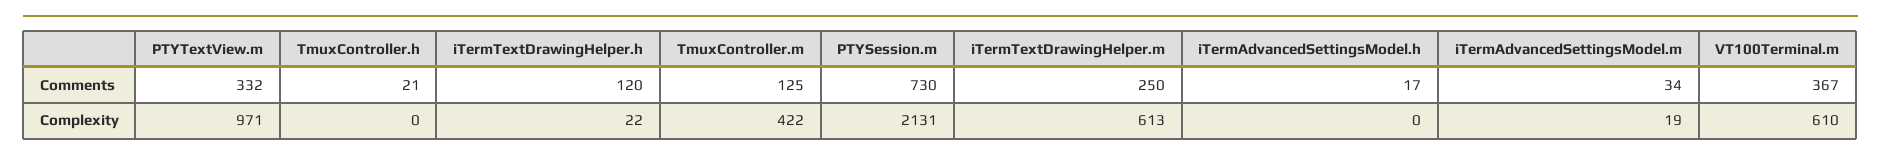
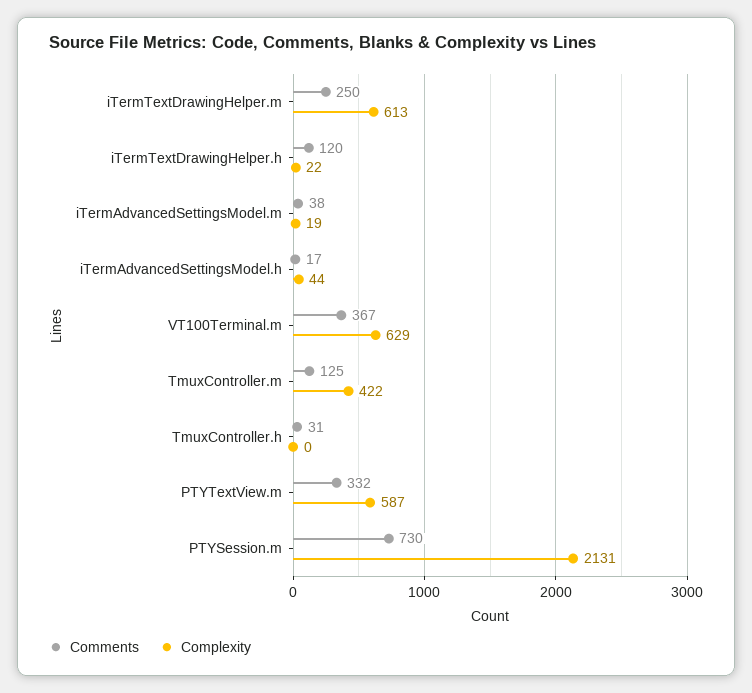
Comments, TmuxController.h: 21 -> 31
Comments, iTermAdvancedSettingsModel.m: 34 -> 38
Complexity, PTYTextView.m: 971 -> 587
Complexity, iTermAdvancedSettingsModel.h: 0 -> 44
Complexity, VT100Terminal.m: 610 -> 629

